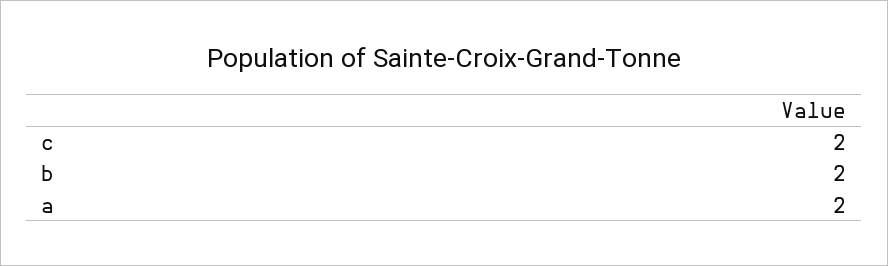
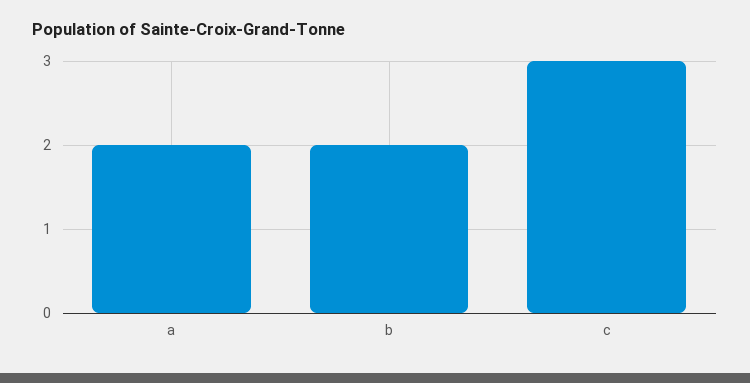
c: 2 -> 3

